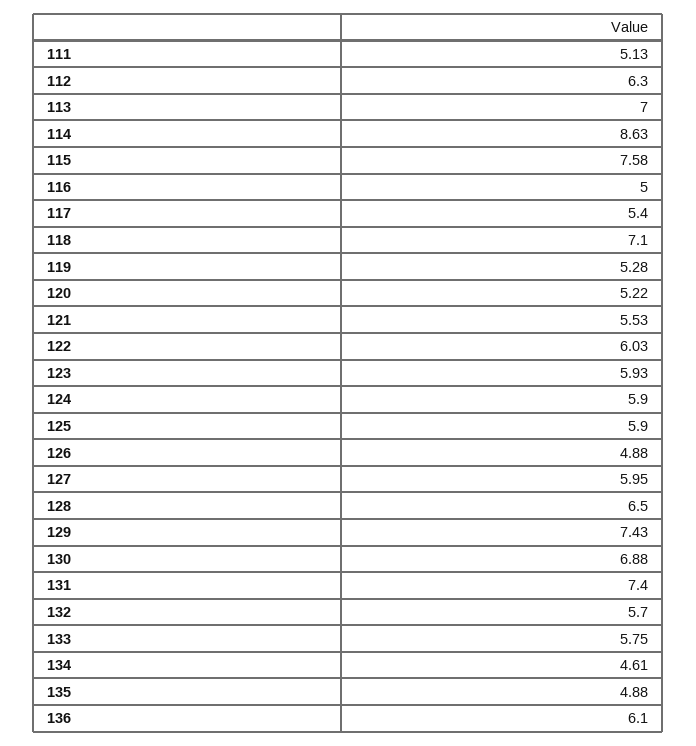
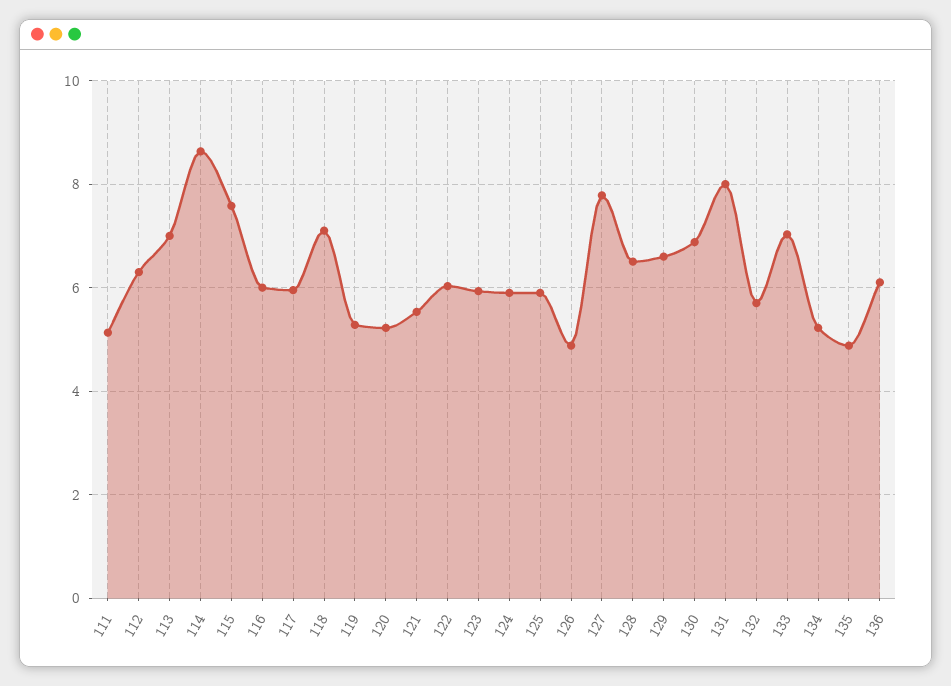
116: 5 -> 6
117: 5.4 -> 6
127: 5.95 -> 7.8
129: 7.43 -> 6.6
131: 7.4 -> 8
133: 5.75 -> 7
134: 4.61 -> 5.2

